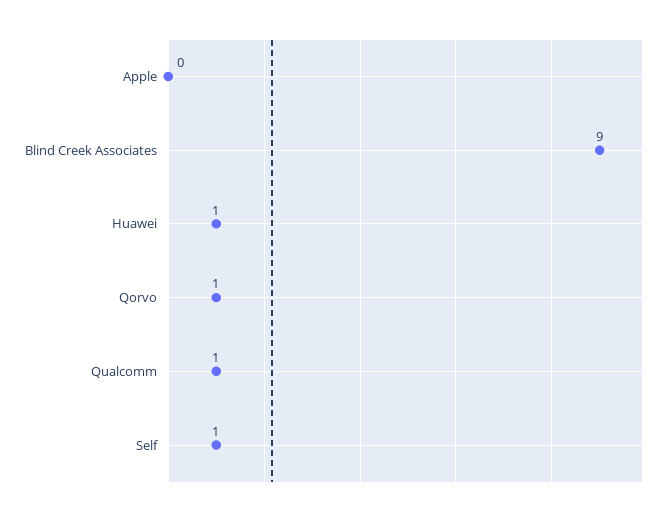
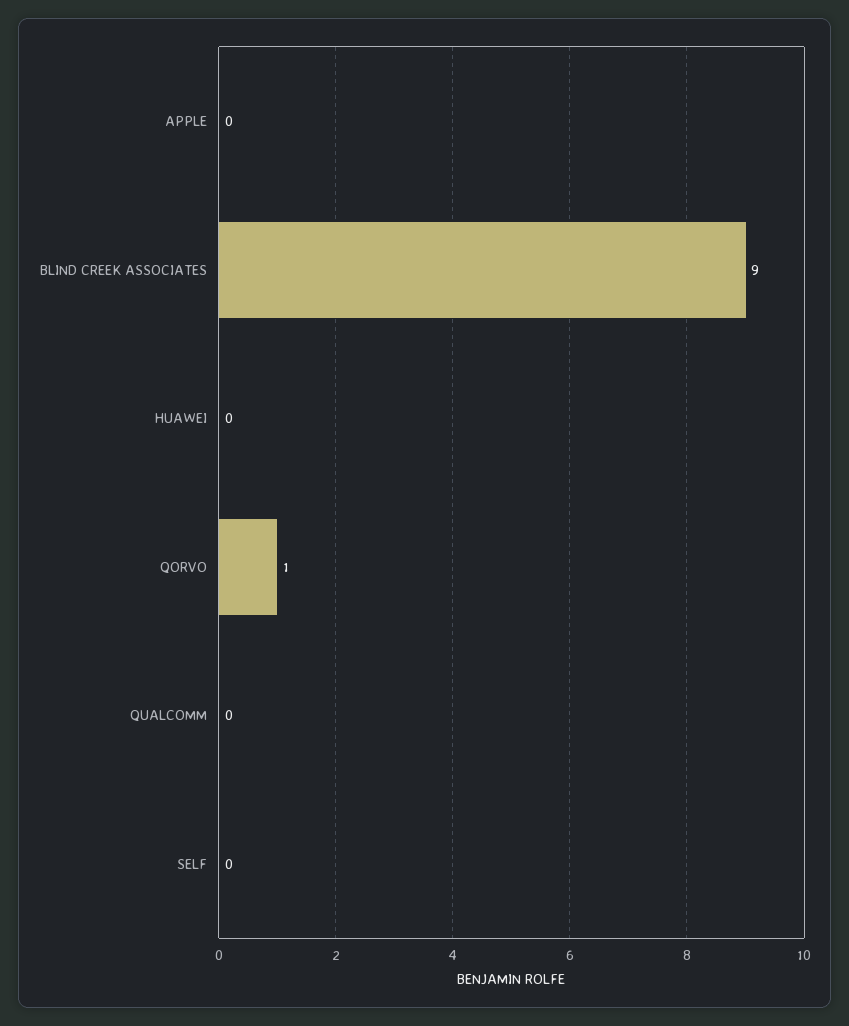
Huawei: 1 -> 0
Qualcomm: 1 -> 0
Self: 1 -> 0

